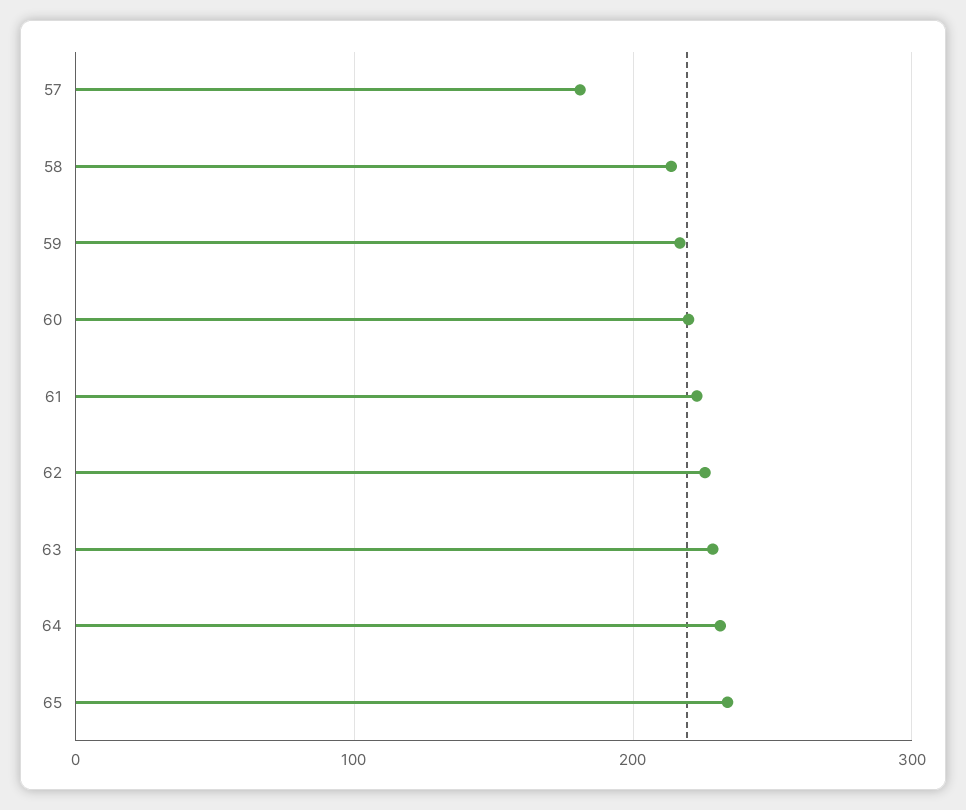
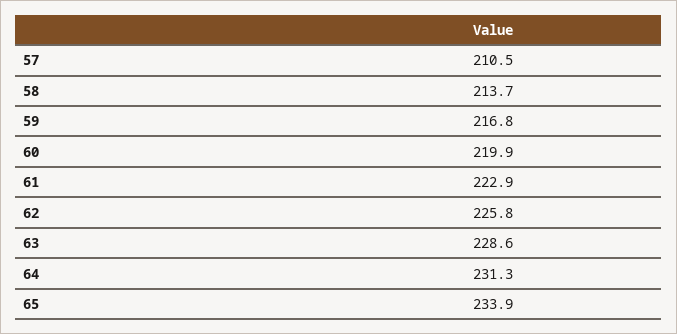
57: 180 -> 210.5

